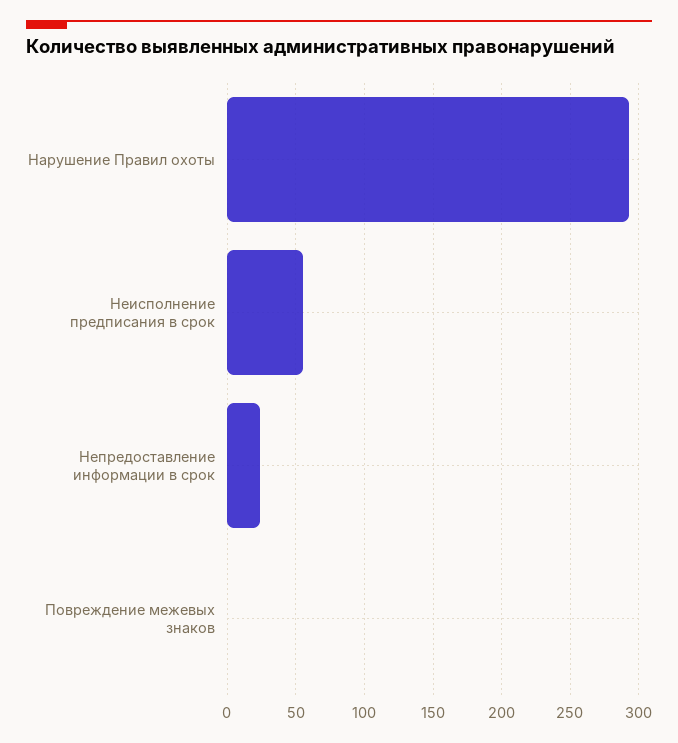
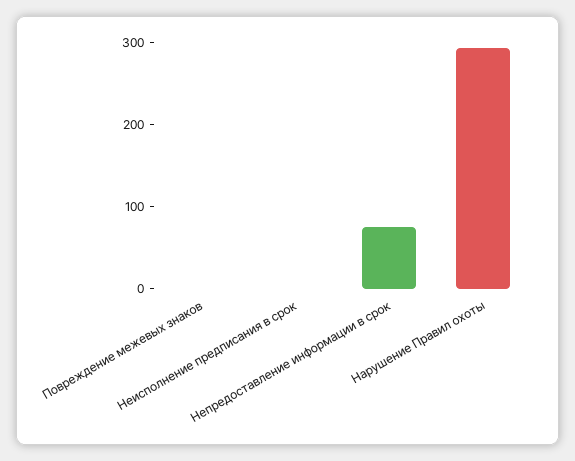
Неисполнение предписания в срок: 55 -> 0
Непредоставление информации в срок: 25 -> 80

